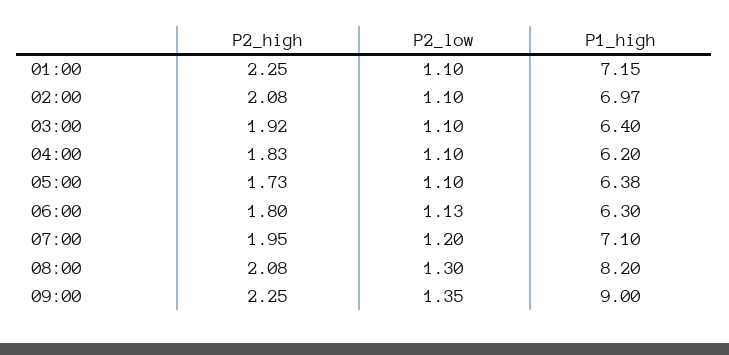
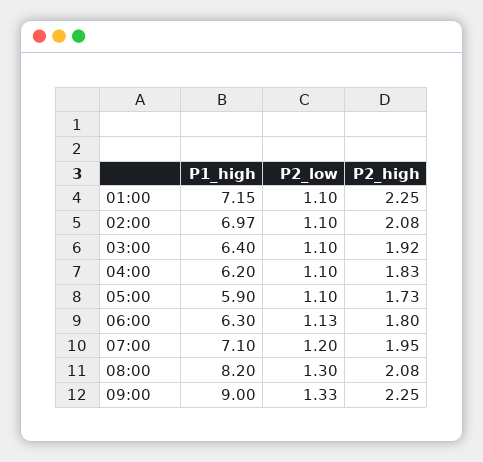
P1_high, 05:00: 6.38 -> 5.9
P2_low, 09:00: 1.35 -> 1.33

